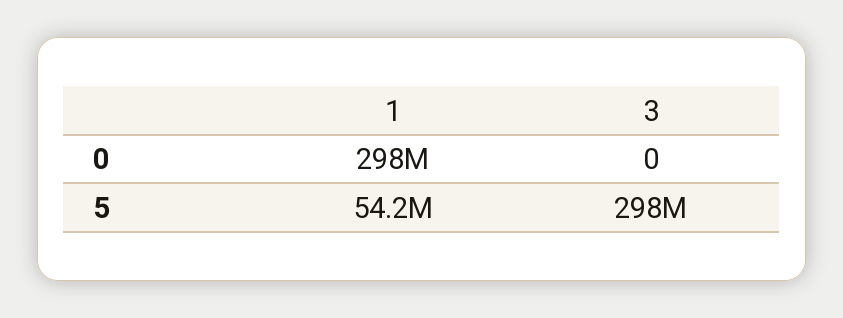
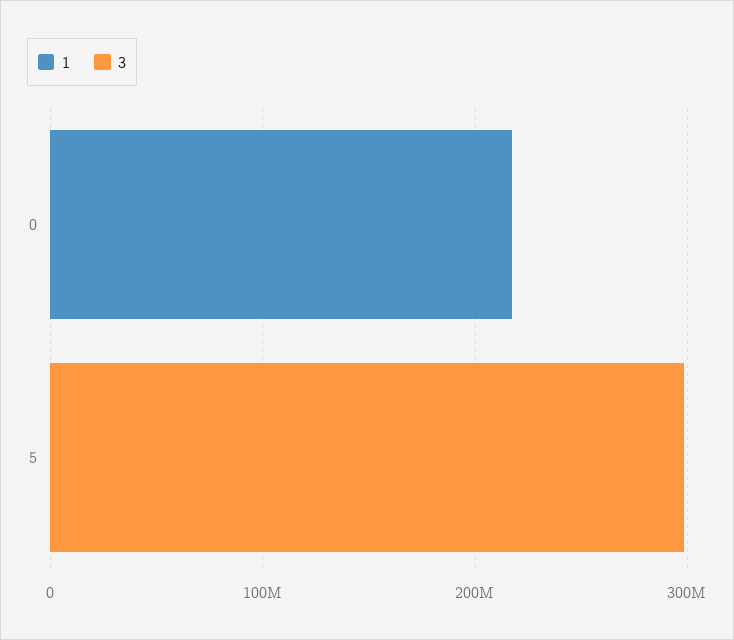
1, 0: 298000000 -> 220000000
1, 5: 54200000 -> 0

